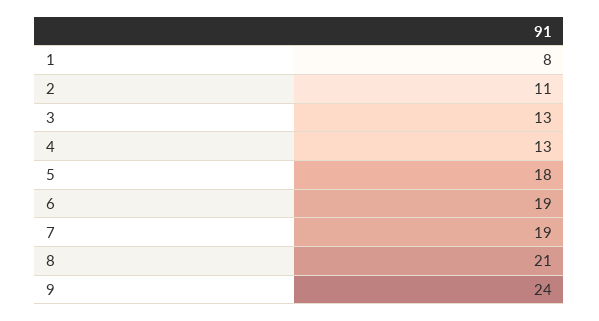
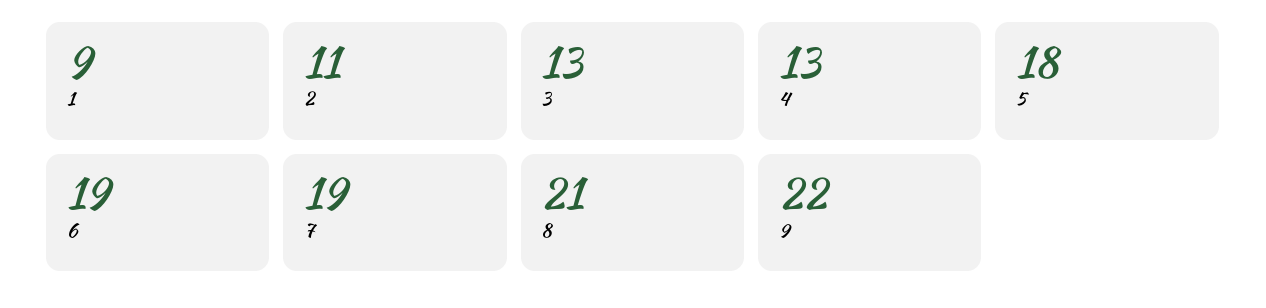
1: 8 -> 9
9: 24 -> 22

